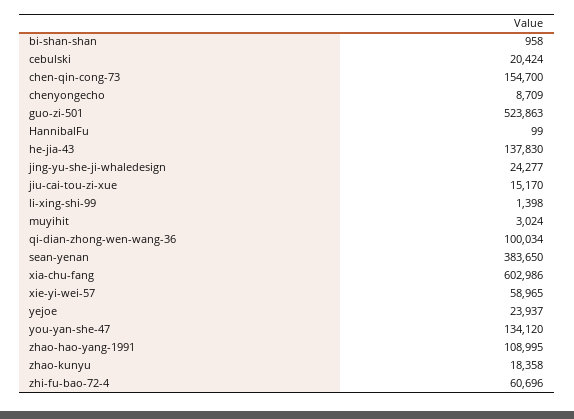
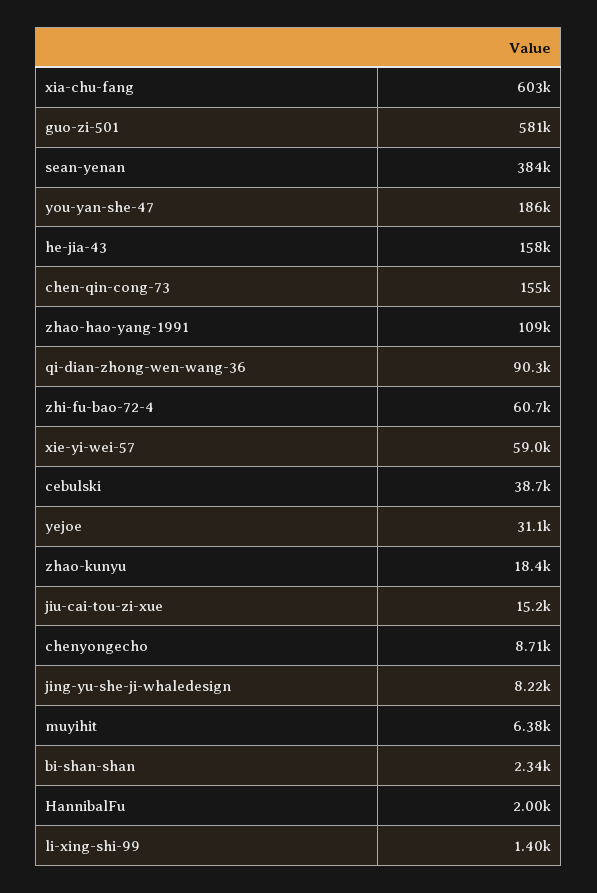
bi-shan-shan: 958 -> 2340
cebulski: 20424 -> 38700
guo-zi-501: 523863 -> 581000
HannibalFu: 99 -> 2000
he-jia-43: 137830 -> 158000
jing-yu-she-ji-whaledesign: 24277 -> 8220
muyihit: 3024 -> 6380
qi-dian-zhong-wen-wang-36: 100034 -> 90300
yejoe: 23937 -> 31100
you-yan-she-47: 134120 -> 186000

